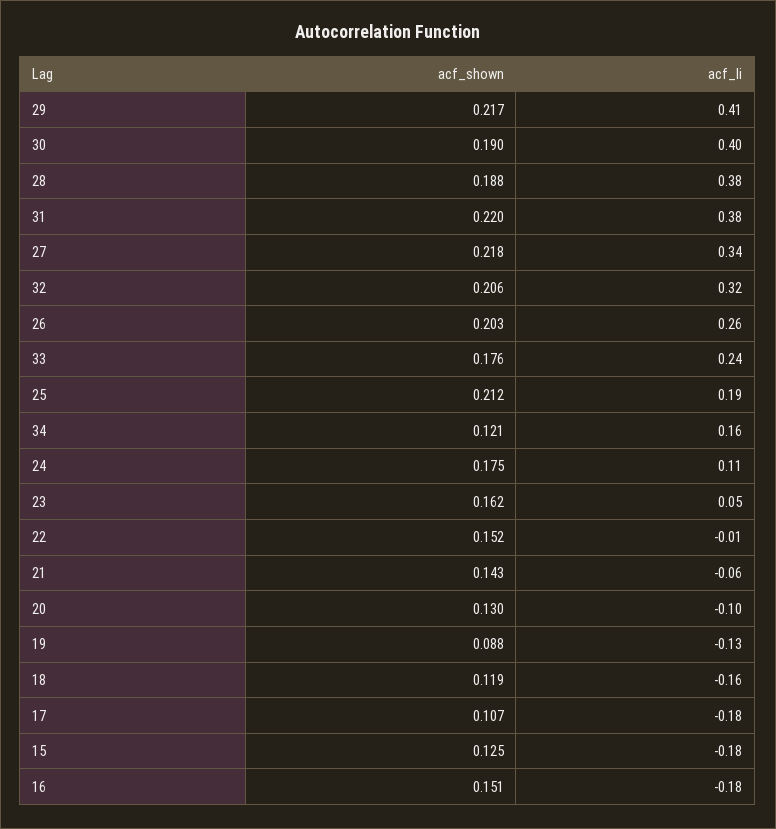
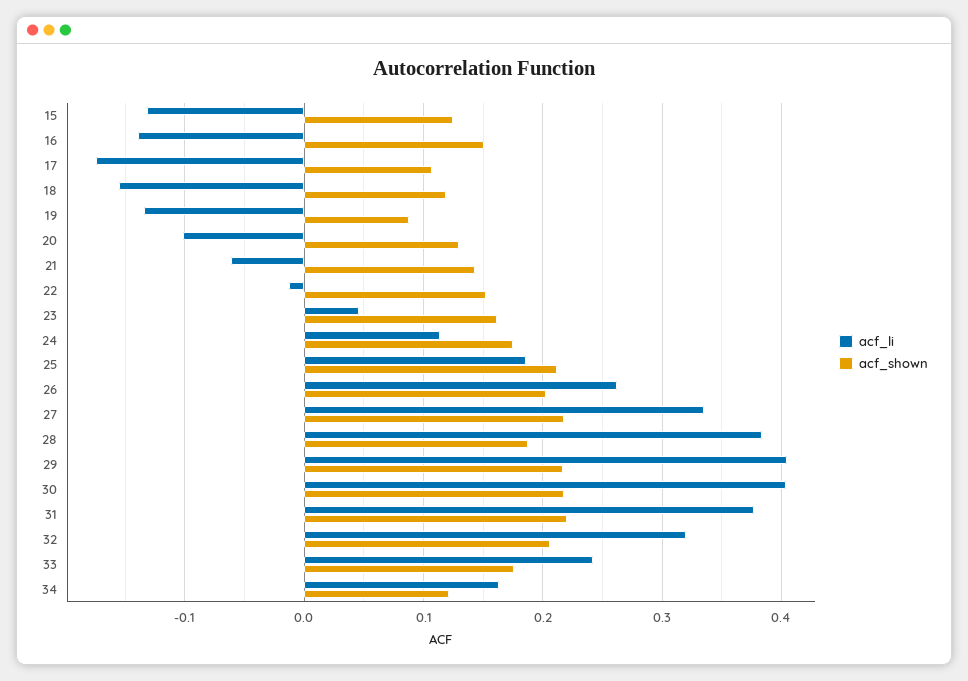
acf_shown, 30: 0.19 -> 0.22
acf_li, 15: -0.18 -> -0.13
acf_li, 16: -0.18 -> -0.14

